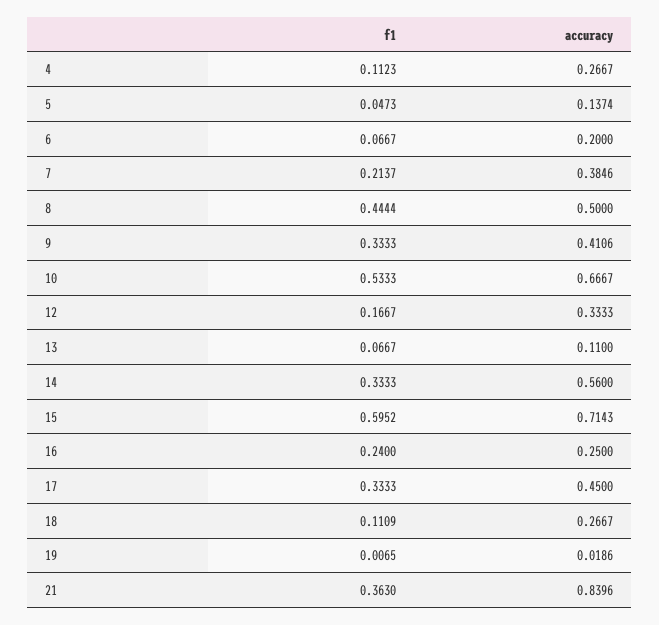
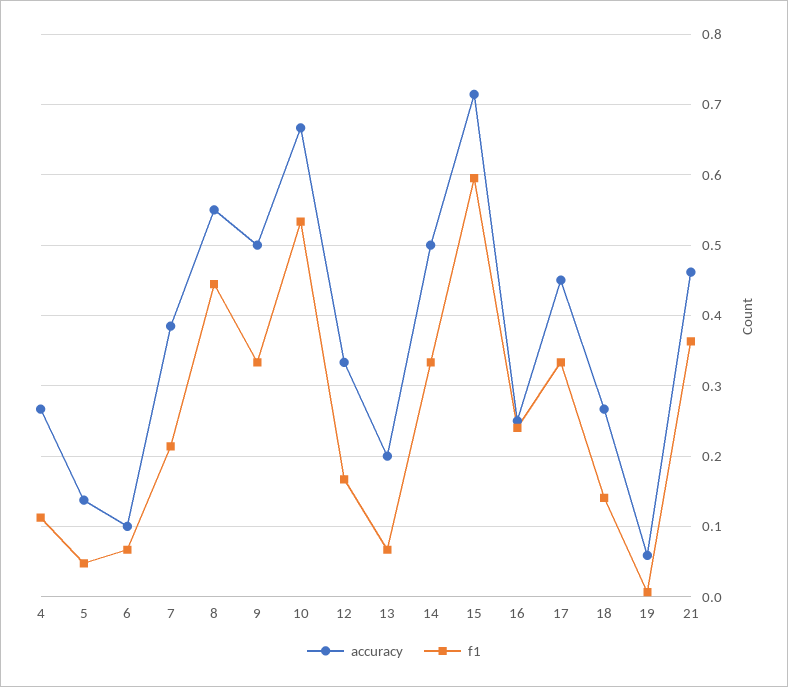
accuracy, 6: 0.2 -> 0.1
accuracy, 8: 0.5 -> 0.55
accuracy, 9: 0.4106 -> 0.5
accuracy, 13: 0.11 -> 0.2
accuracy, 14: 0.56 -> 0.5
f1, 18: 0.1109 -> 0.14
accuracy, 19: 0.0186 -> 0.06
accuracy, 21: 0.8396 -> 0.46

